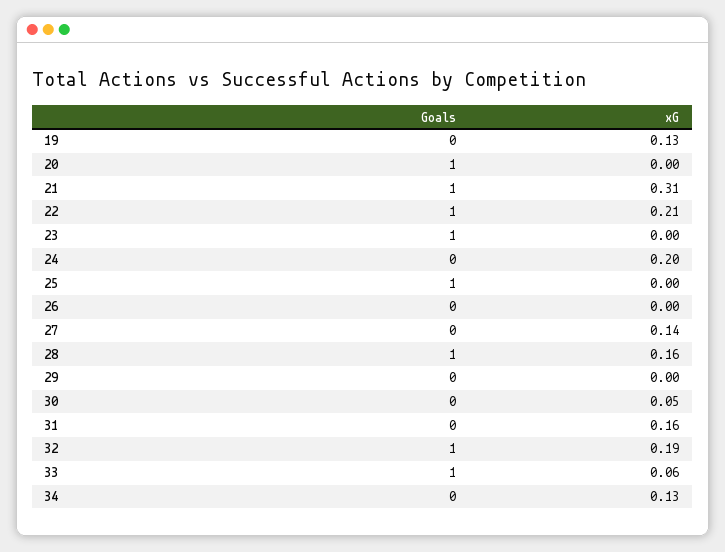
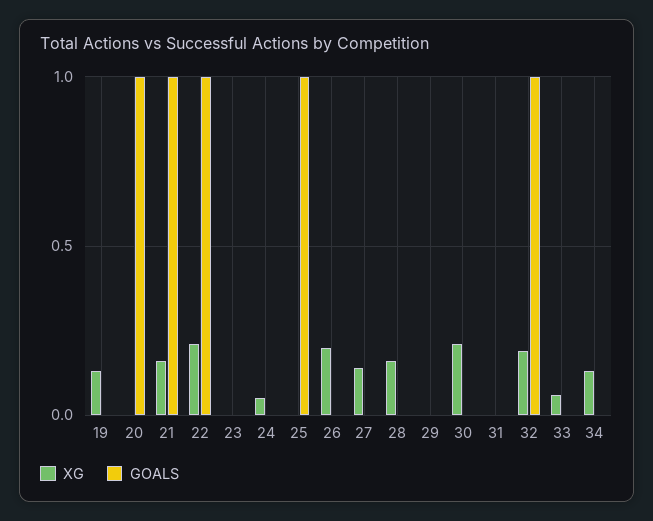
xG, 21: 0.31 -> 0.15
Goals, 23: 1 -> 0
xG, 24: 0.2 -> 0.05
xG, 26: 0 -> 0.2
Goals, 28: 1 -> 0
xG, 30: 0.05 -> 0.2
xG, 31: 0.16 -> 0
Goals, 33: 1 -> 0

